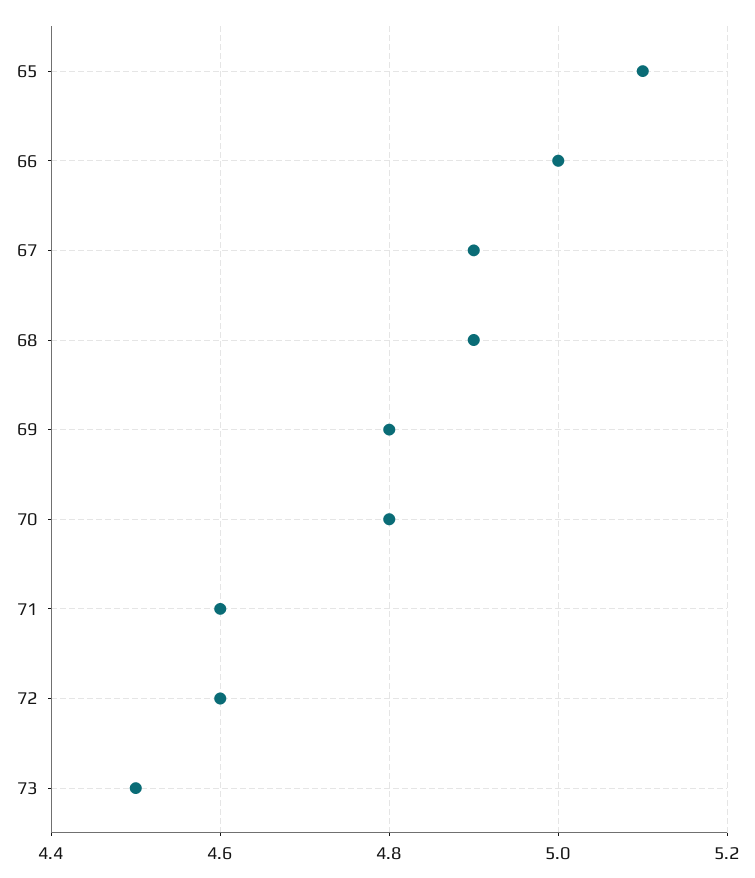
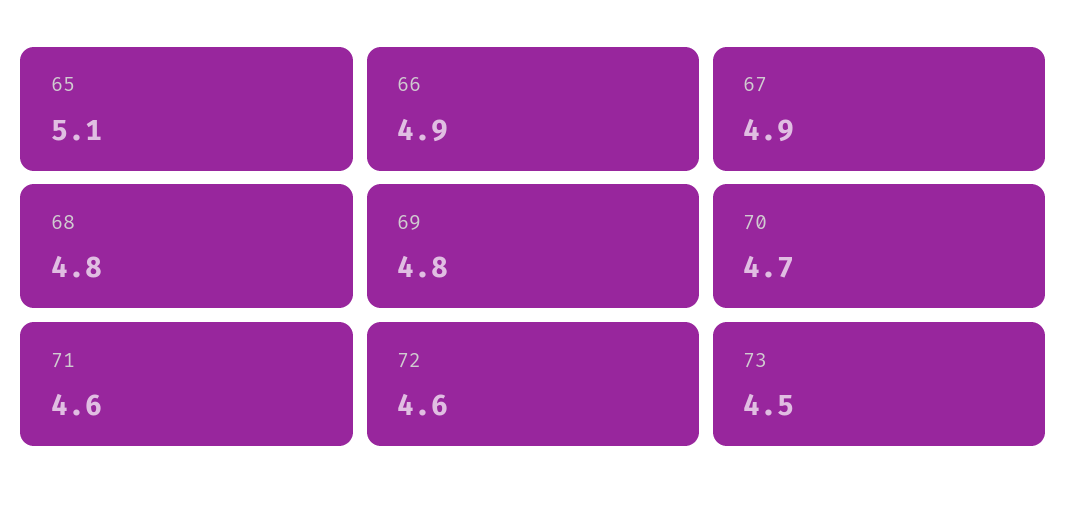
66: 5 -> 4.9
68: 4.9 -> 4.8
70: 4.8 -> 4.7

